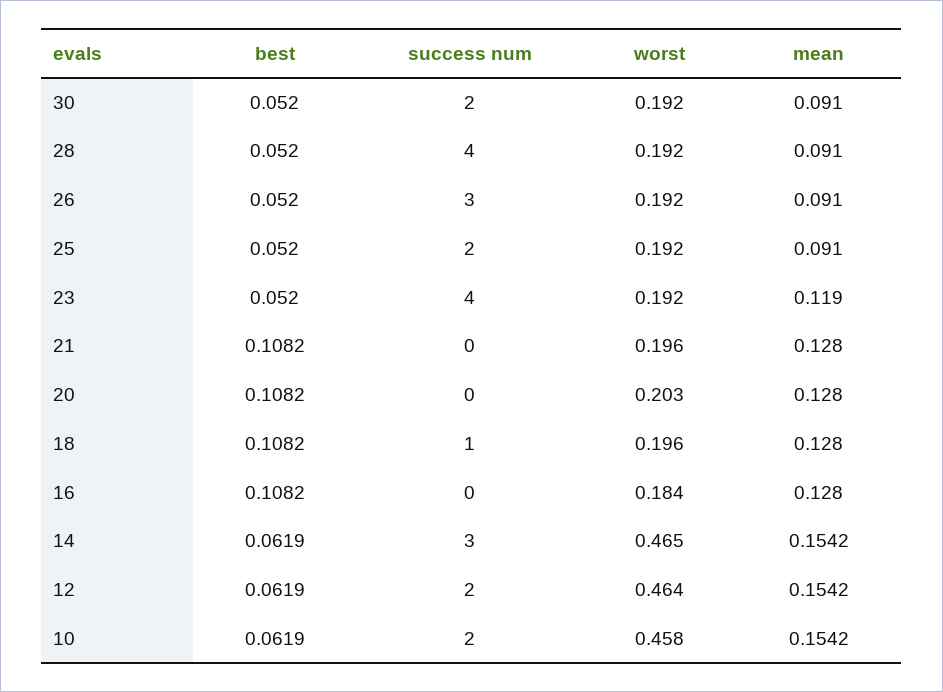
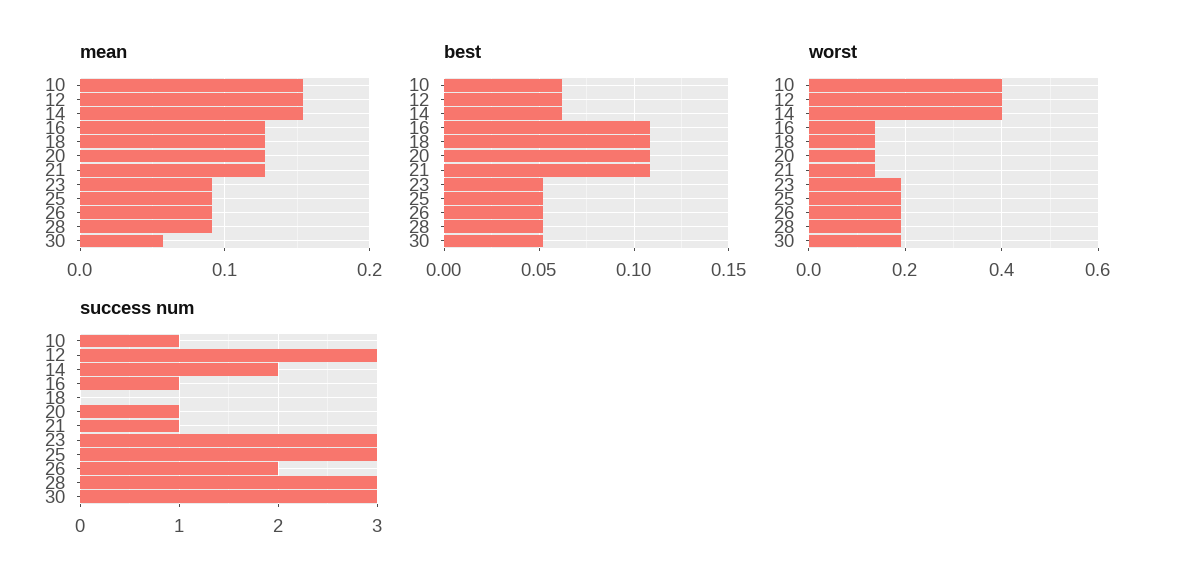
success num, 30: 2 -> 3
mean, 30: 0.091 -> 0.06
success num, 28: 4 -> 3
success num, 26: 3 -> 2
success num, 25: 2 -> 3
success num, 23: 4 -> 3
mean, 23: 0.119 -> 0.09
success num, 21: 0 -> 1
worst, 21: 0.196 -> 0.14
success num, 20: 0 -> 1
worst, 20: 0.203 -> 0.14
success num, 18: 1 -> 0
worst, 18: 0.196 -> 0.14
success num, 16: 0 -> 1
worst, 16: 0.184 -> 0.14
success num, 14: 3 -> 2
worst, 14: 0.465 -> 0.4
success num, 12: 2 -> 3
worst, 12: 0.464 -> 0.4
success num, 10: 2 -> 1
worst, 10: 0.458 -> 0.4

